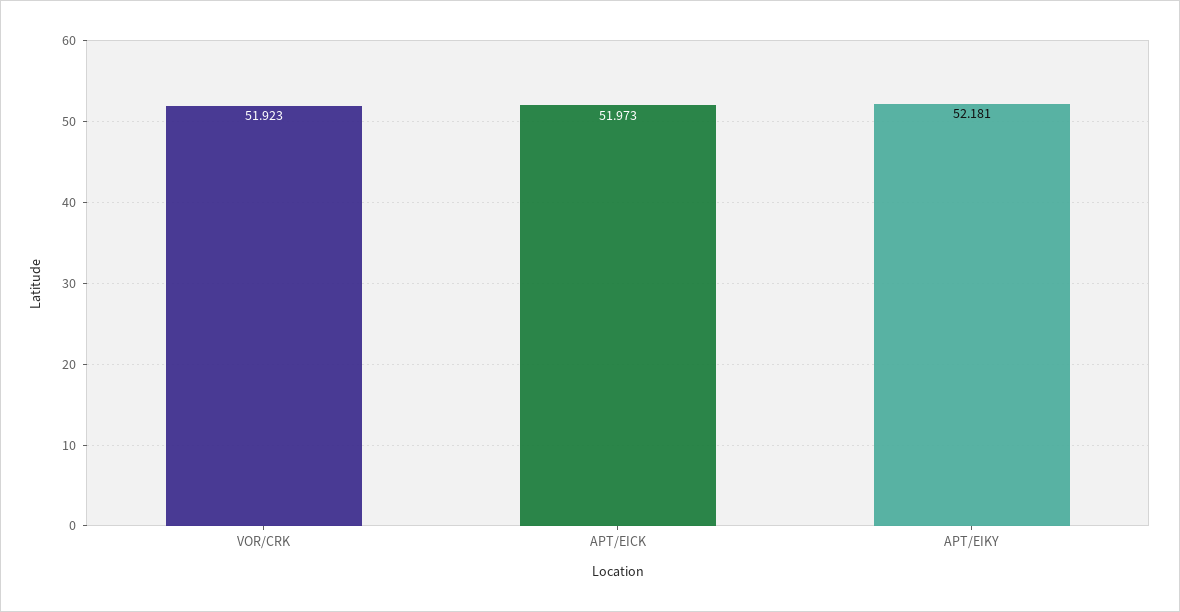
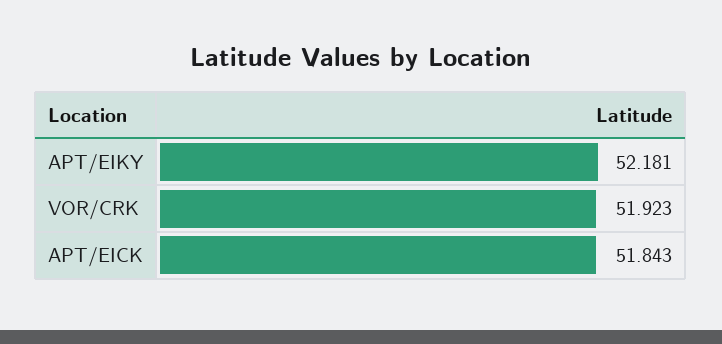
APT/EICK: 51.973 -> 51.843

